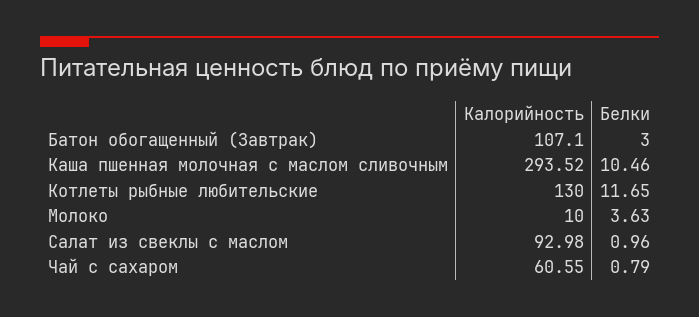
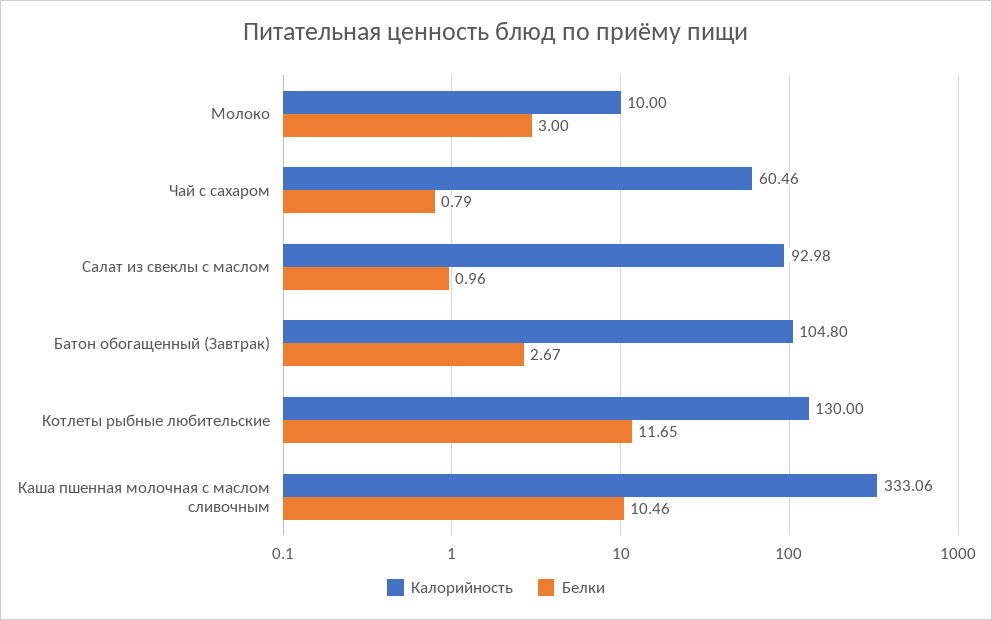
Калорийность, Батон обогащенный (Завтрак): 107.1 -> 104.8
Белки, Батон обогащенный (Завтрак): 3 -> 2.67
Калорийность, Каша пшенная молочная с маслом сливочным: 293.52 -> 333.06
Белки, Молоко: 3.63 -> 3
Калорийность, Чай с сахаром: 60.55 -> 60.46

